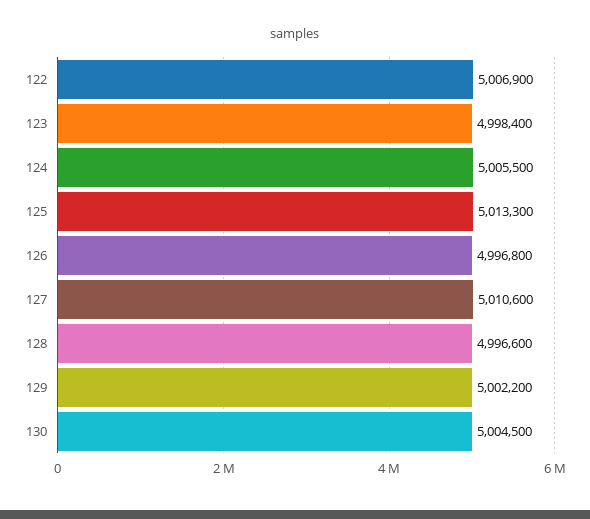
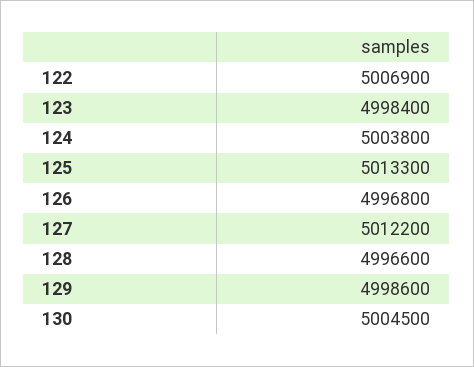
124: 5005500 -> 5003800
127: 5010600 -> 5012200
129: 5002200 -> 4998600

